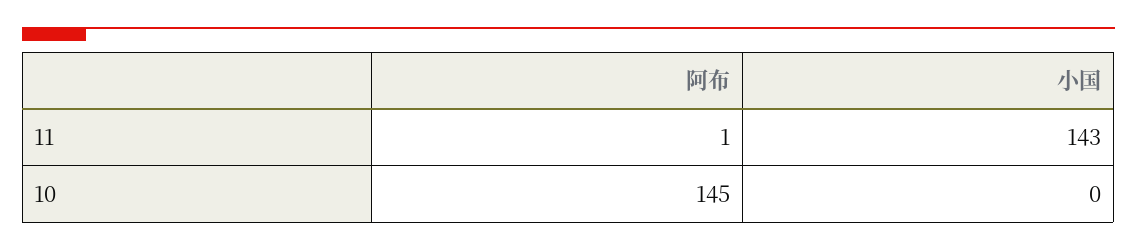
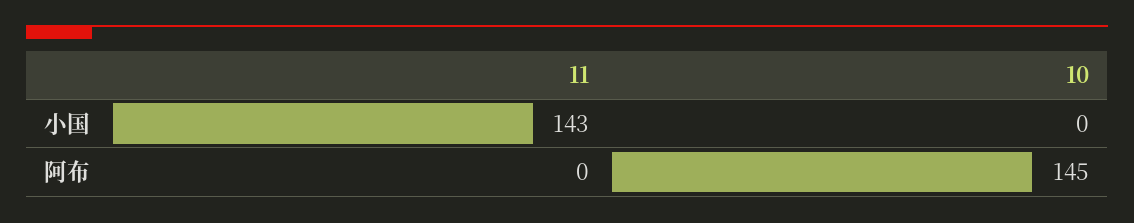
阿布, 11: 1 -> 0

